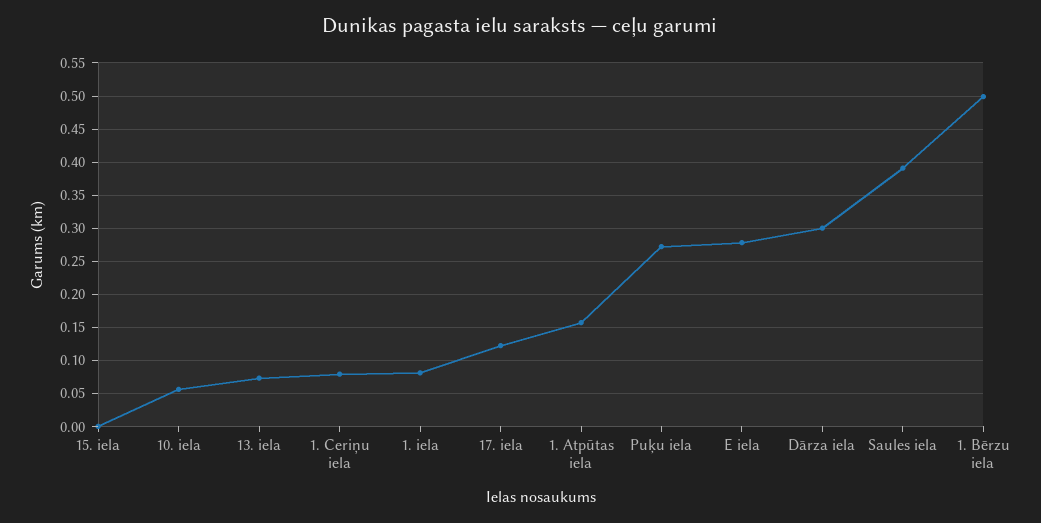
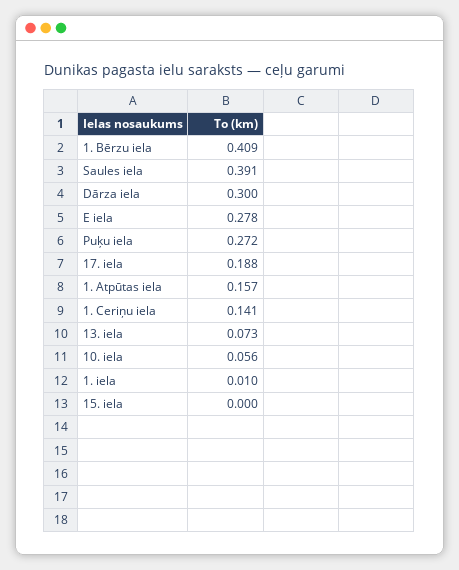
1. Ceriņu iela: 0.08 -> 0.141
1. iela: 0.08 -> 0.01
17. iela: 0.12 -> 0.188
1. Bērzu iela: 0.5 -> 0.409

